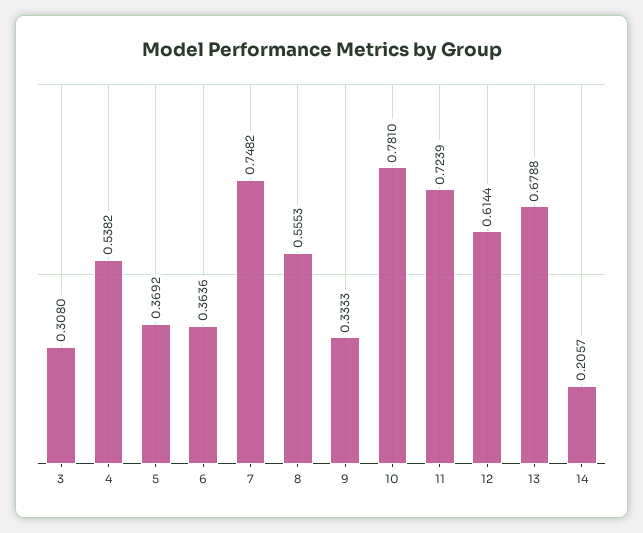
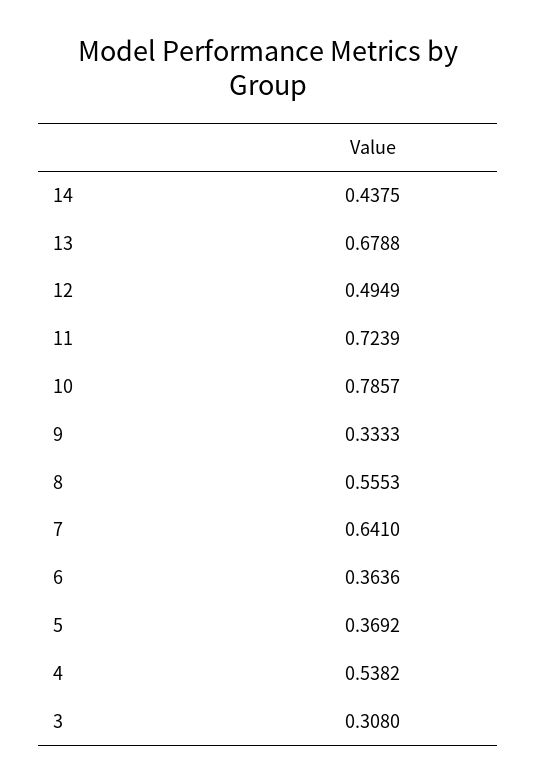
7: 0.7482 -> 0.641
10: 0.781 -> 0.7857
12: 0.6144 -> 0.4949
14: 0.2057 -> 0.4375

